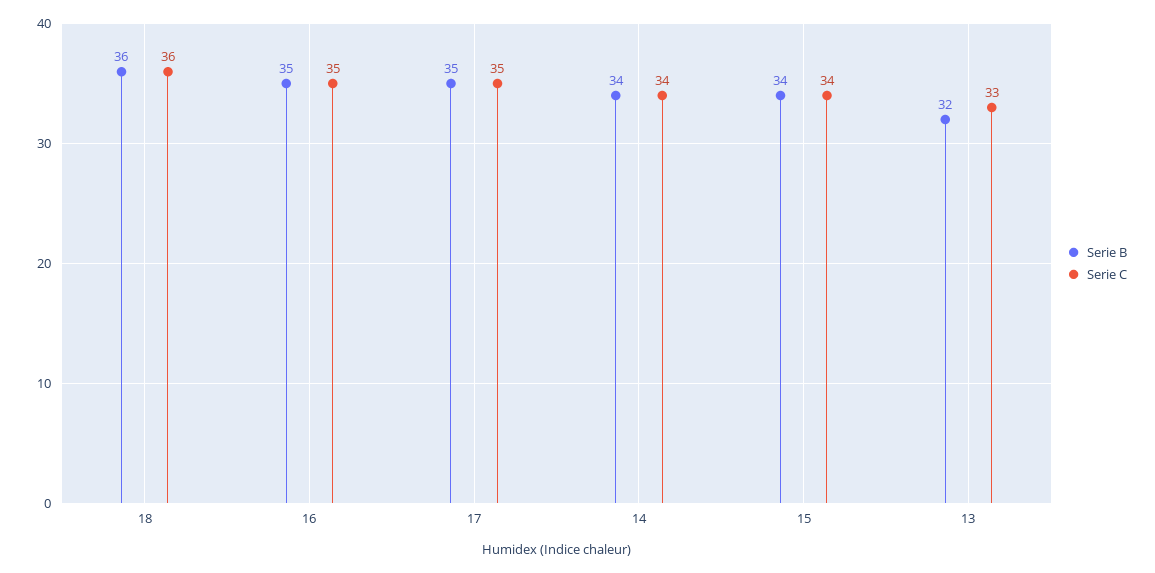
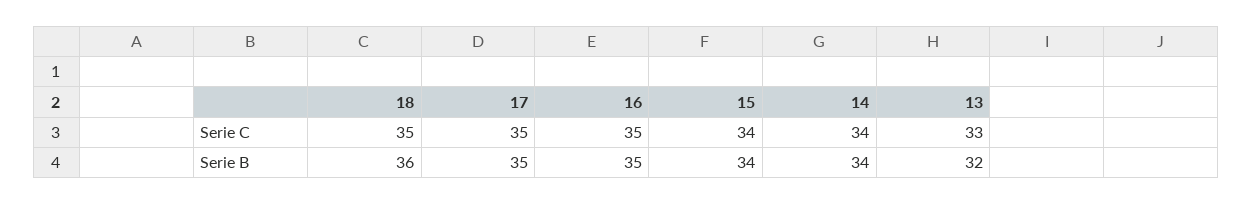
Serie C, 18: 36 -> 35

